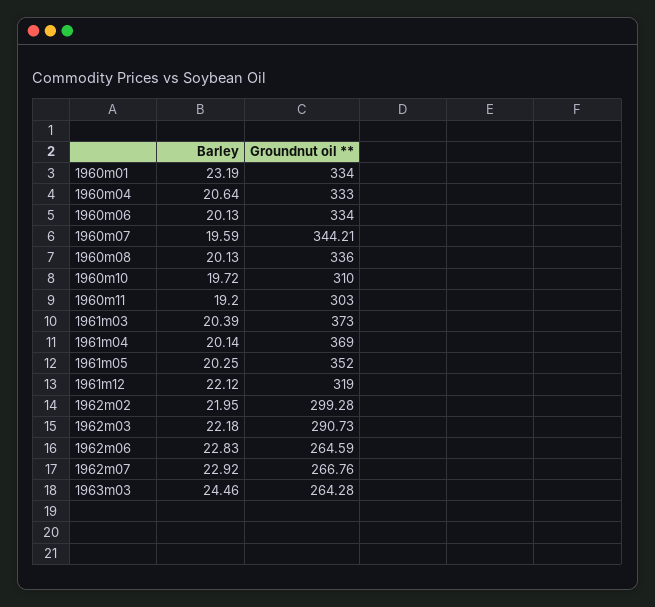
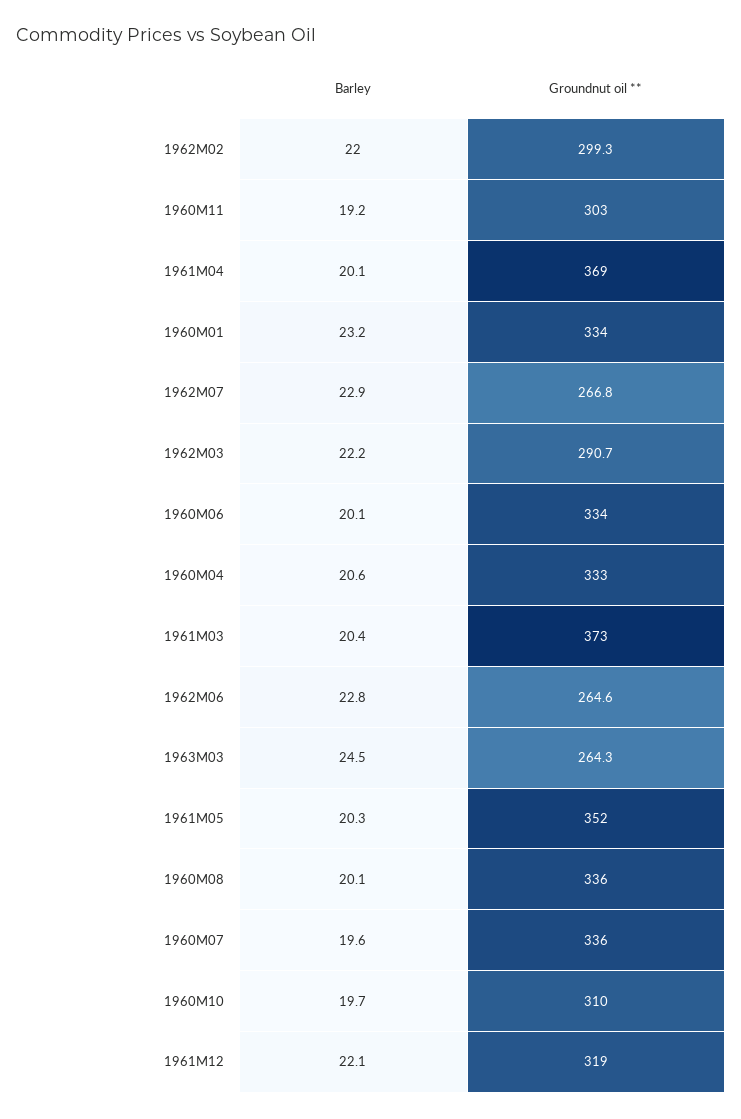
Groundnut oil **, 1960m07: 344.21 -> 336

